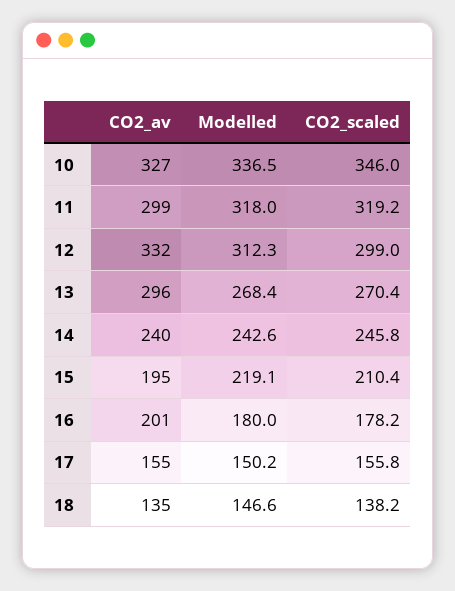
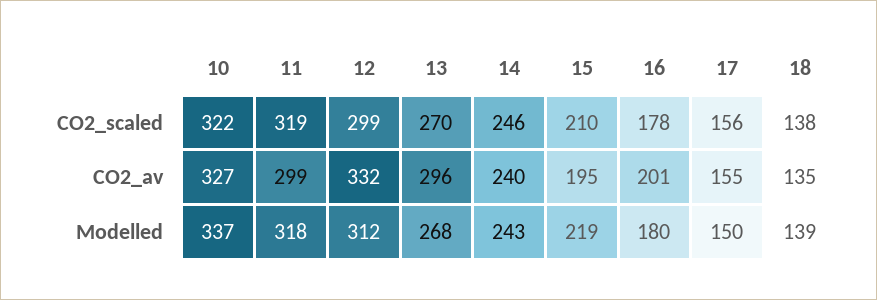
CO2_scaled, 10: 346 -> 322
Modelled, 18: 146.6 -> 139

